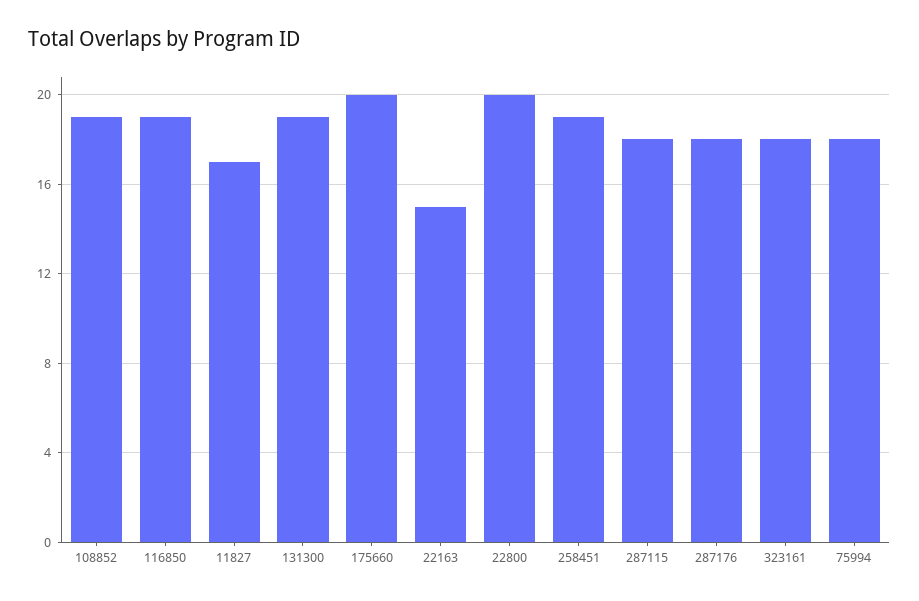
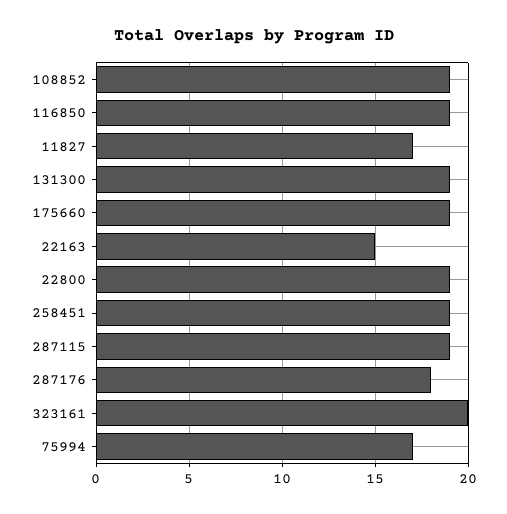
175660: 20 -> 19
22800: 20 -> 19
287115: 18 -> 19
323161: 18 -> 20
75994: 18 -> 17

